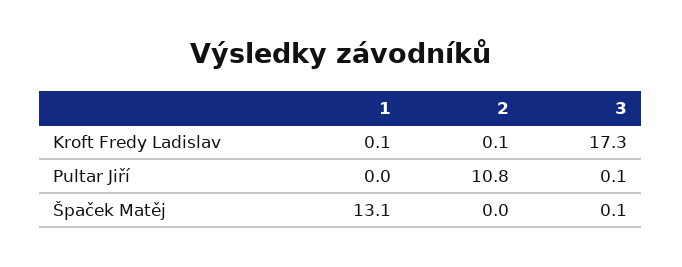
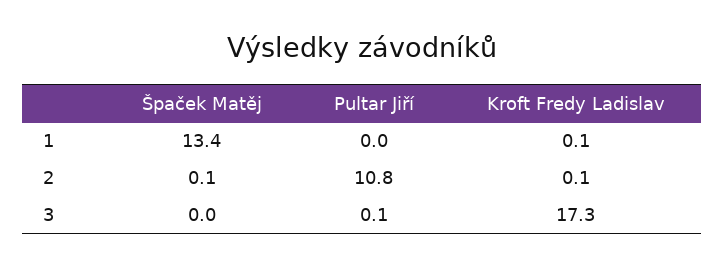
1, Špaček Matěj: 13.1 -> 13.4
2, Špaček Matěj: 0 -> 0.1
3, Špaček Matěj: 0.1 -> 0

